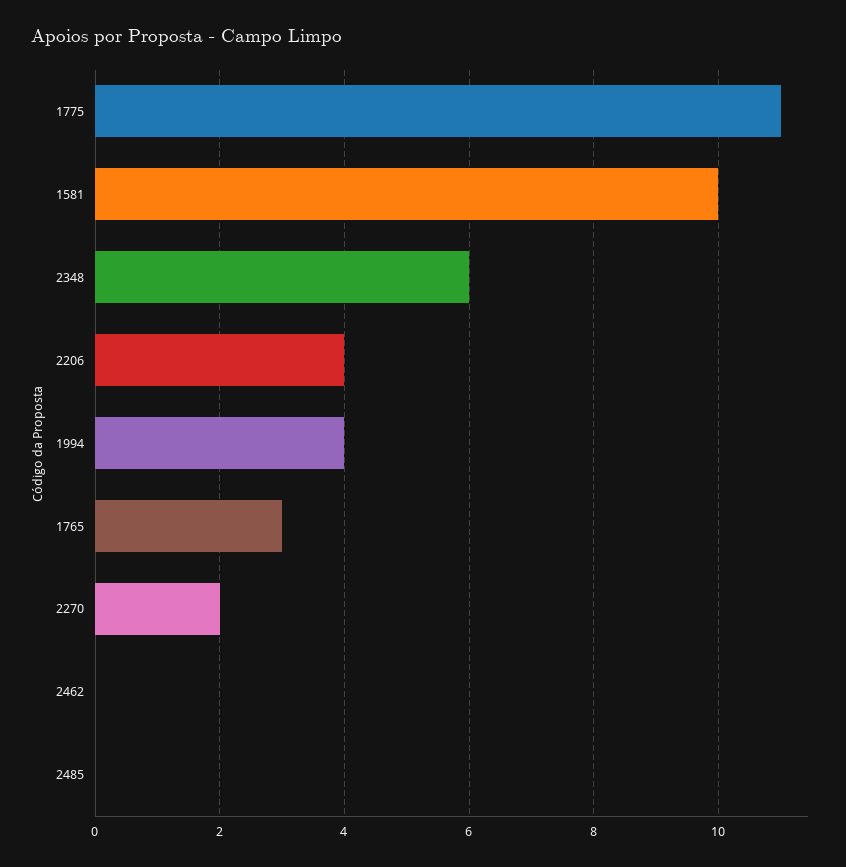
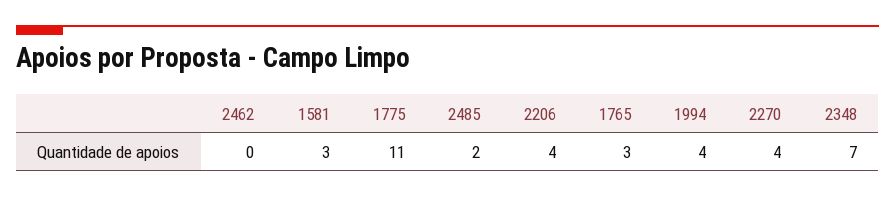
1581: 10 -> 3
2348: 6 -> 7
2270: 2 -> 4
2485: 0 -> 2

